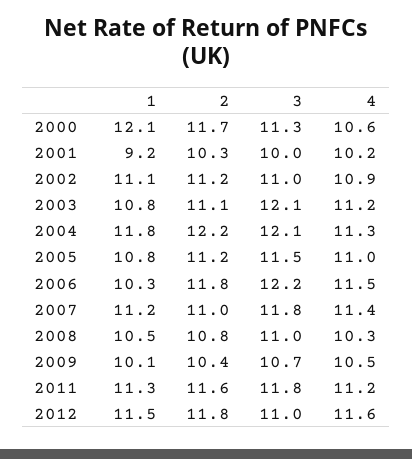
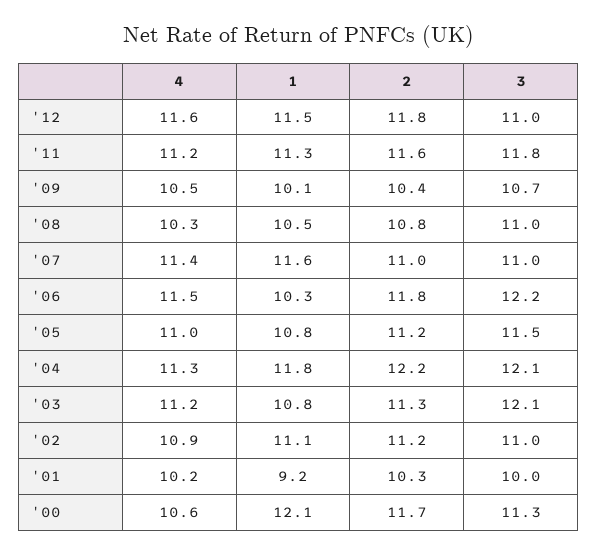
2, 2003: 11.1 -> 11.3
1, 2007: 11.2 -> 11.6
3, 2007: 11.8 -> 11

